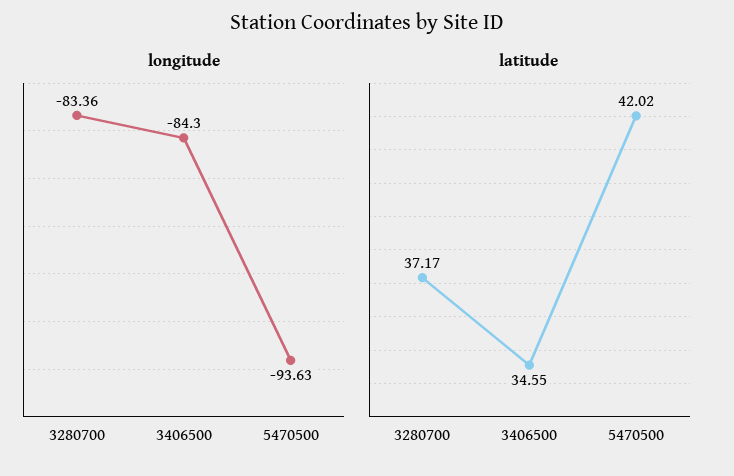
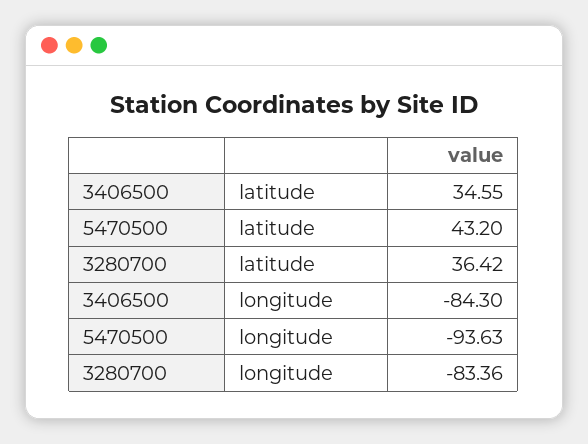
latitude, 3280700: 37.17 -> 36.42
latitude, 5470500: 42.02 -> 43.2

